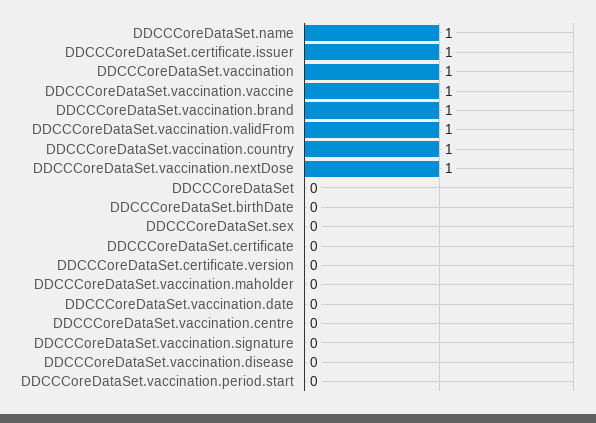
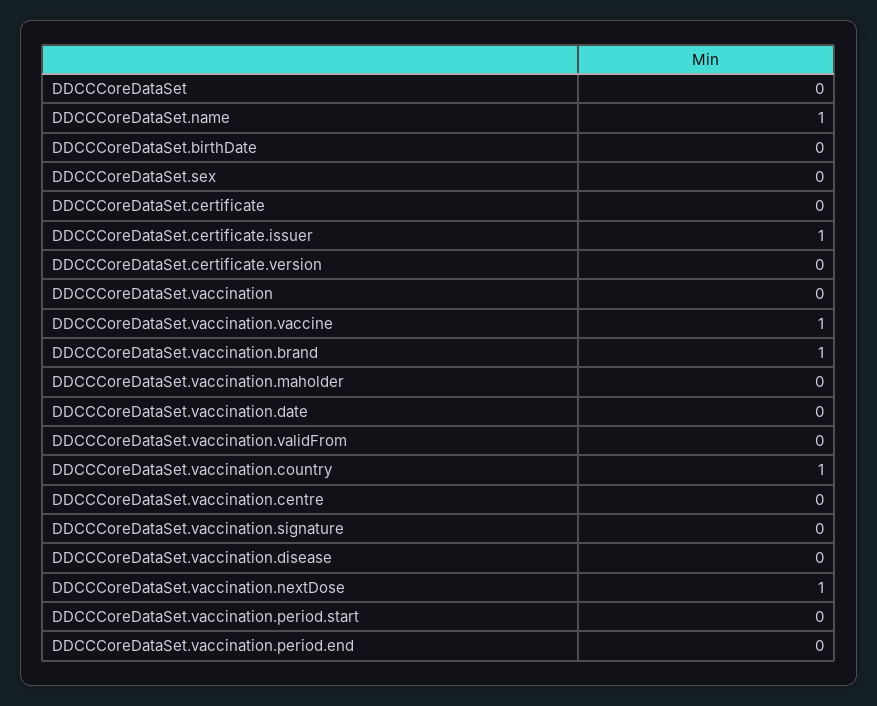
DDCCCoreDataSet.vaccination: 1 -> 0
DDCCCoreDataSet.vaccination.validFrom: 1 -> 0
DDCCCoreDataSet.vaccination.period.end: none -> 0

